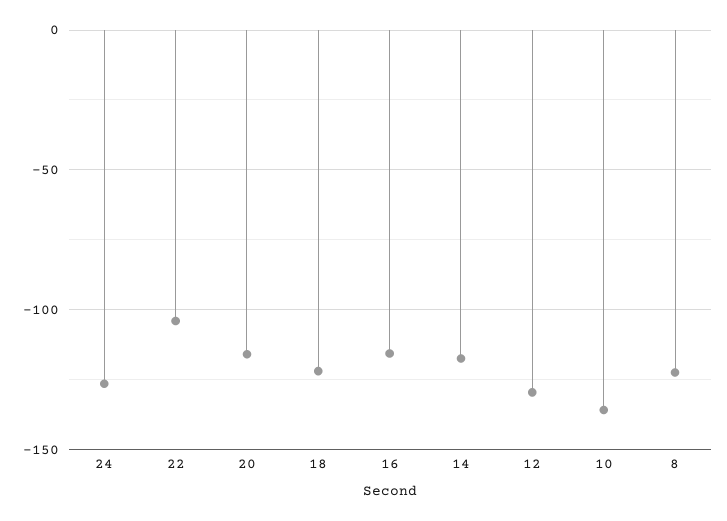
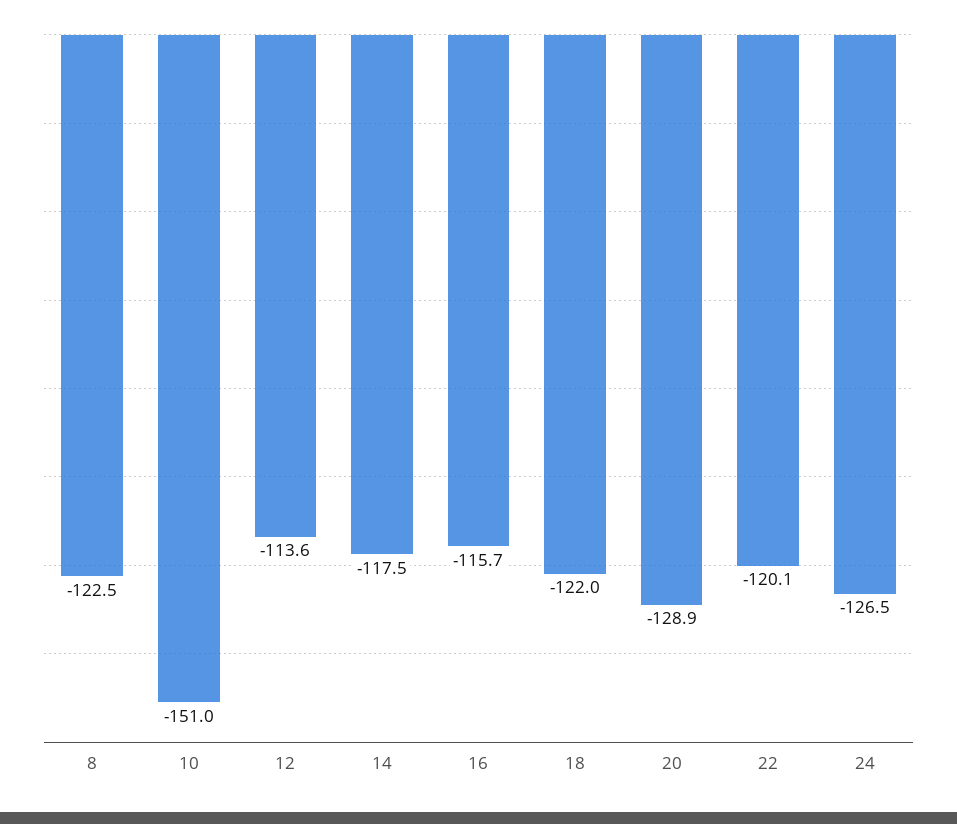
22: -105 -> -120.1
20: -115 -> -128.9
12: -130 -> -113.6
10: -135 -> -151

